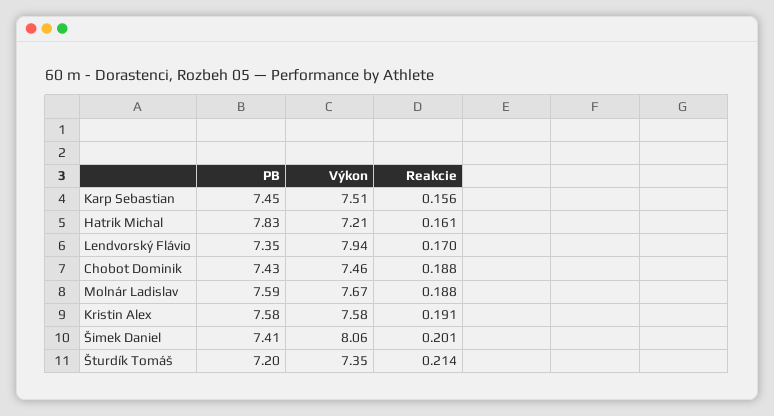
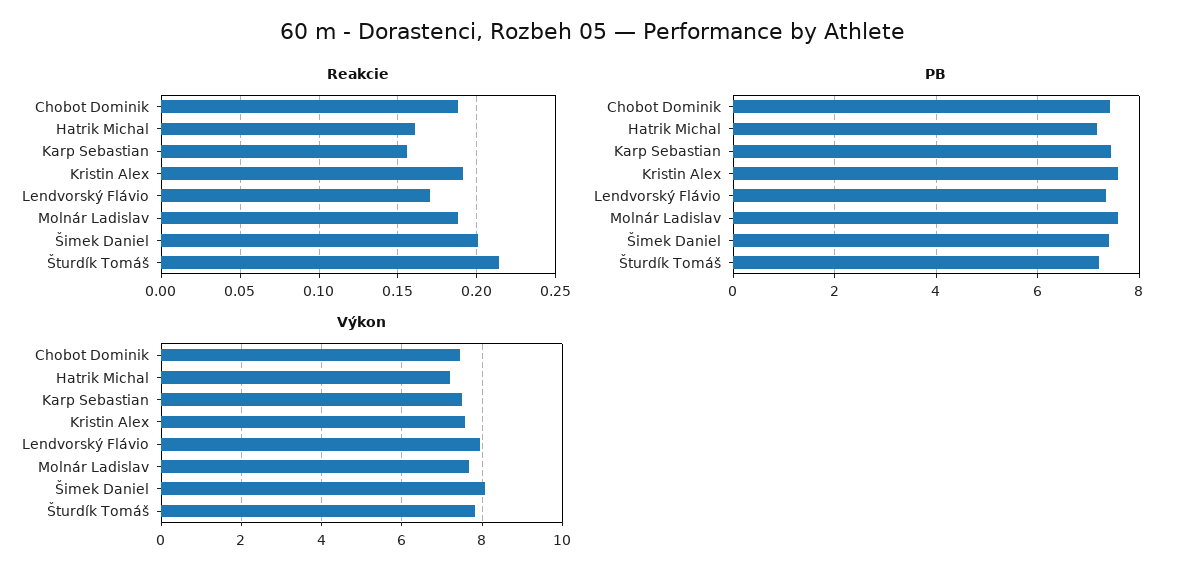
PB, Hatrik Michal: 7.83 -> 7.2
Výkon, Šturdík Tomáš: 7.35 -> 7.8

